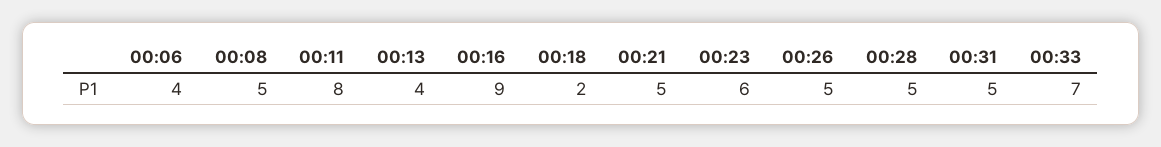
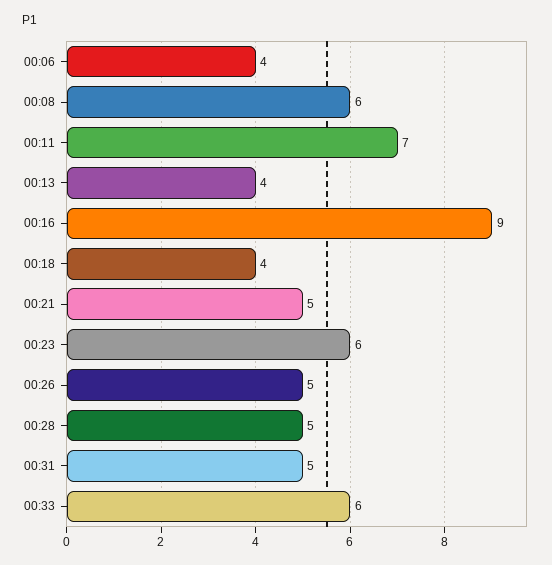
00:08: 5 -> 6
00:11: 8 -> 7
00:18: 2 -> 4
00:33: 7 -> 6

